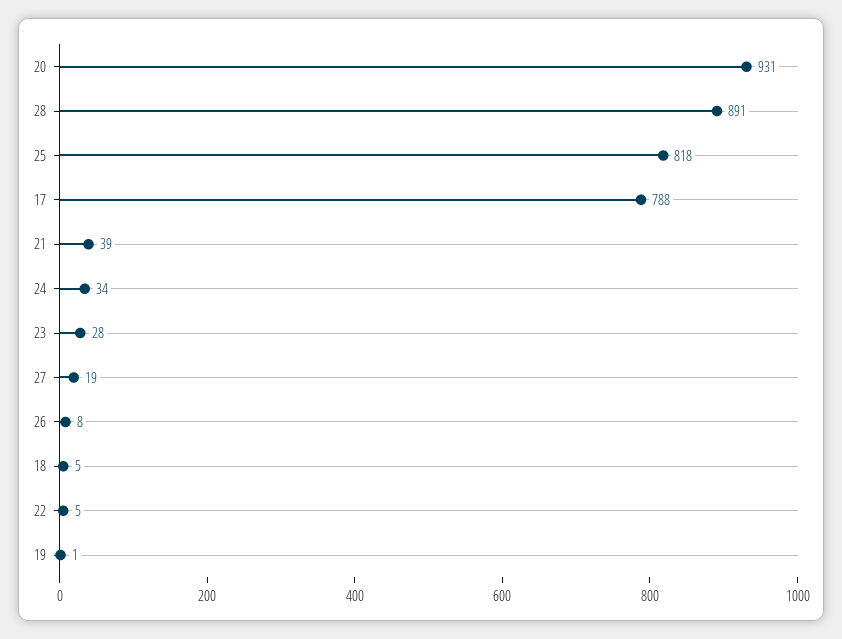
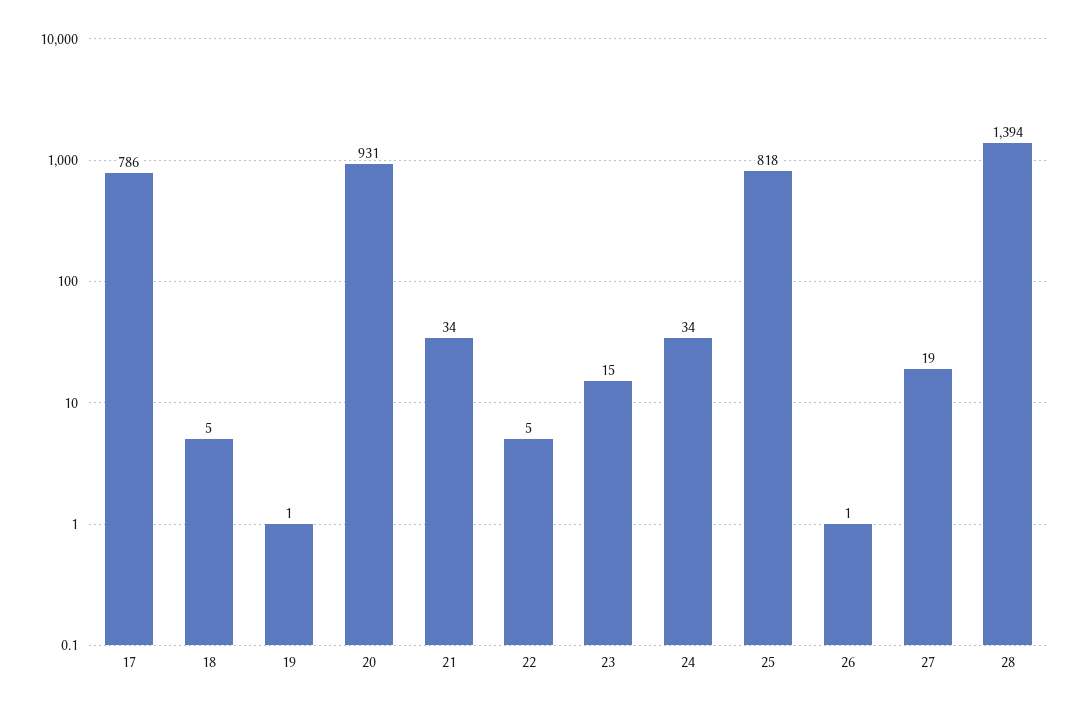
28: 891 -> 1394
17: 788 -> 786
21: 39 -> 34
23: 28 -> 15
26: 8 -> 1

